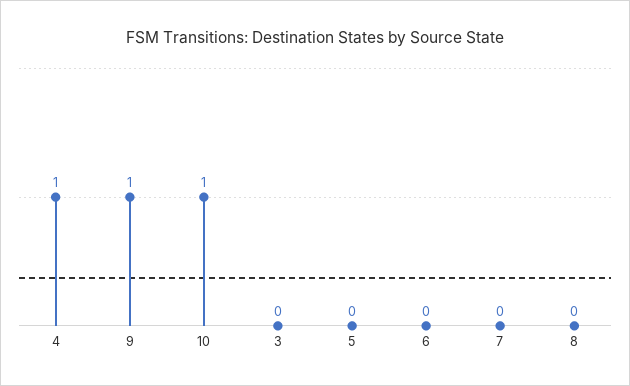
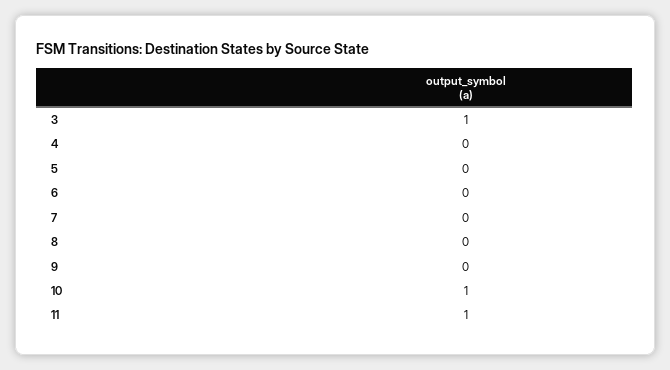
4: 1 -> 0
9: 1 -> 0
3: 0 -> 1
11: none -> 1

